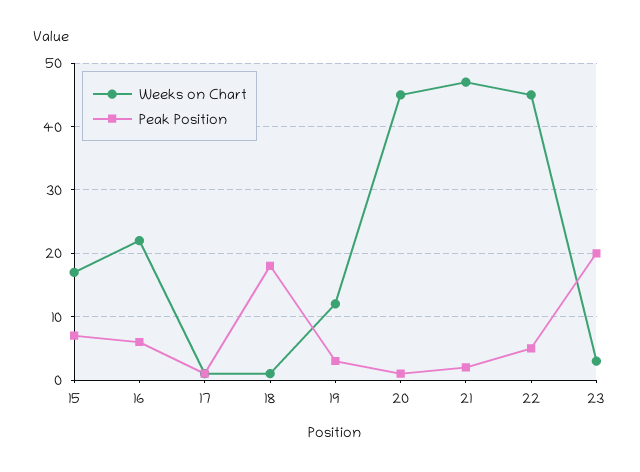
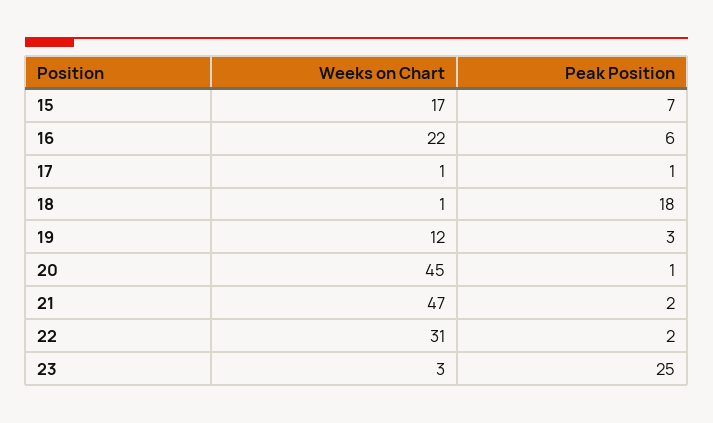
Weeks on Chart, 22: 45 -> 31
Peak Position, 22: 5 -> 2
Peak Position, 23: 20 -> 25

